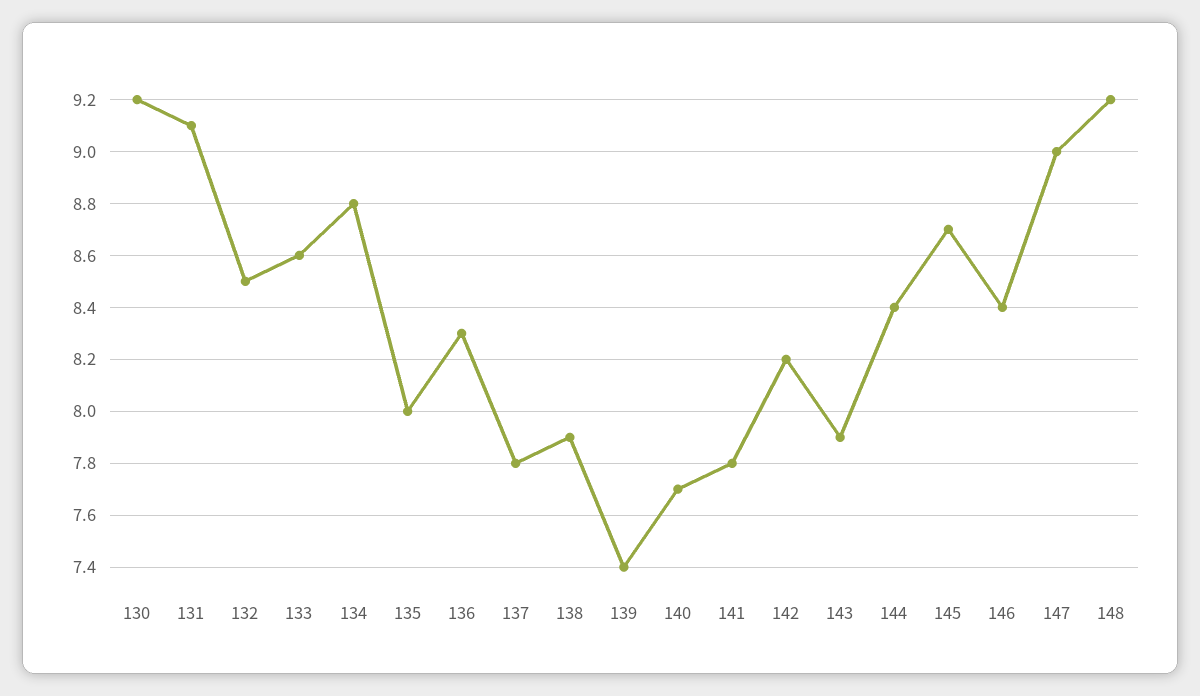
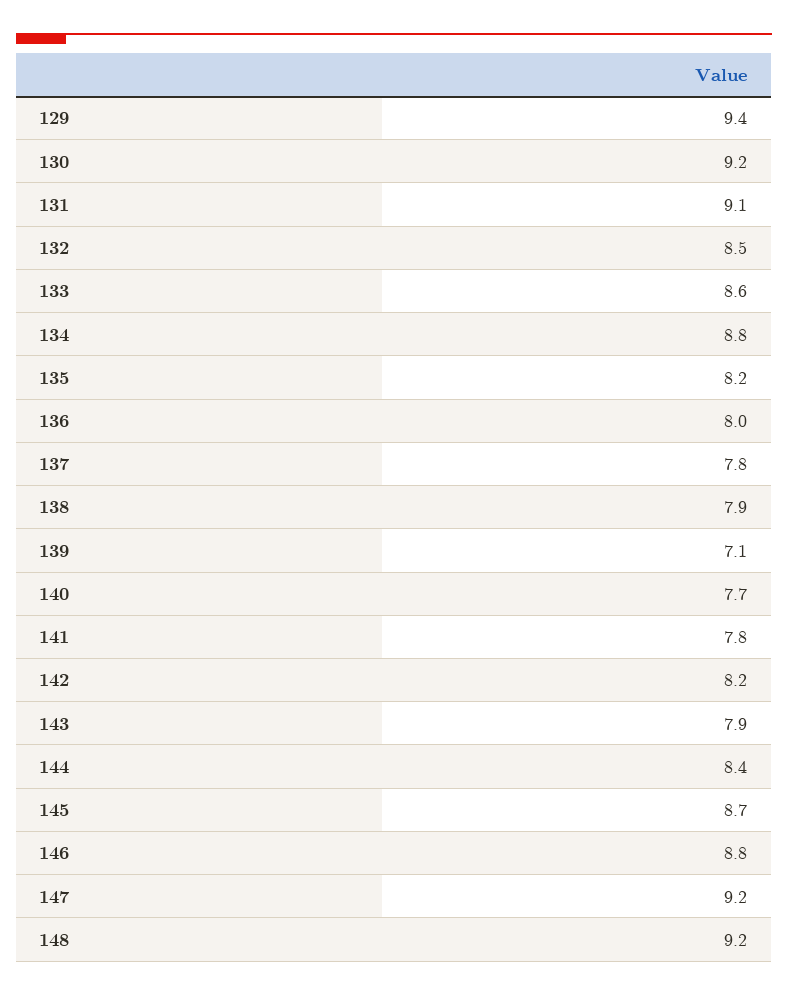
135: 8 -> 8.2
136: 8.3 -> 8
139: 7.4 -> 7.1
146: 8.4 -> 8.8
147: 9 -> 9.2
129: none -> 9.4

